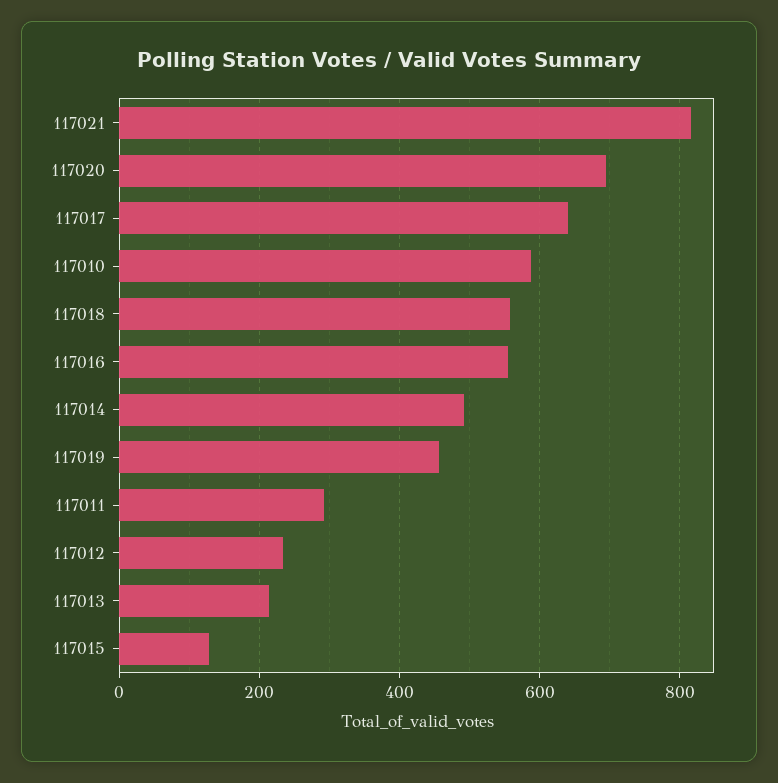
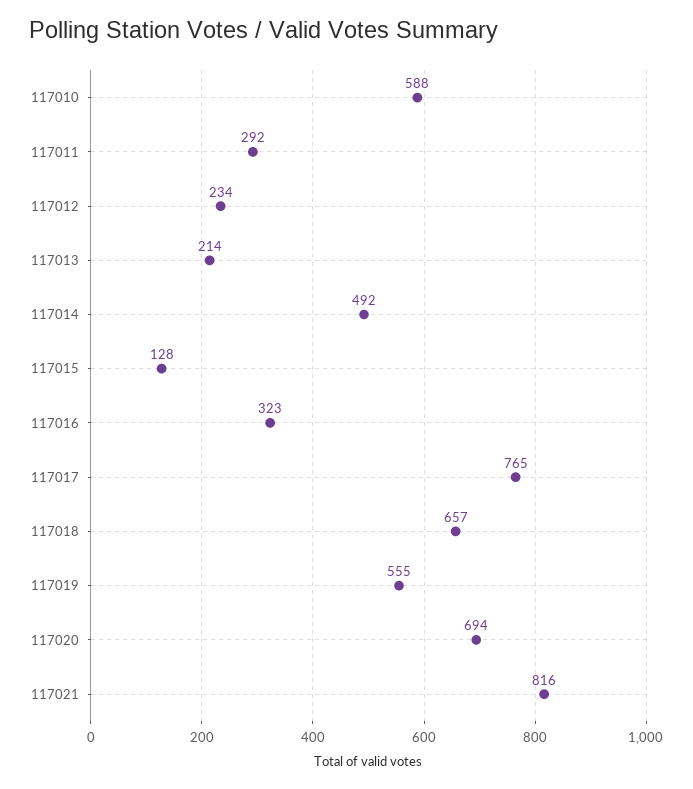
117017: 640 -> 765
117018: 560 -> 657
117016: 560 -> 323
117019: 460 -> 555

